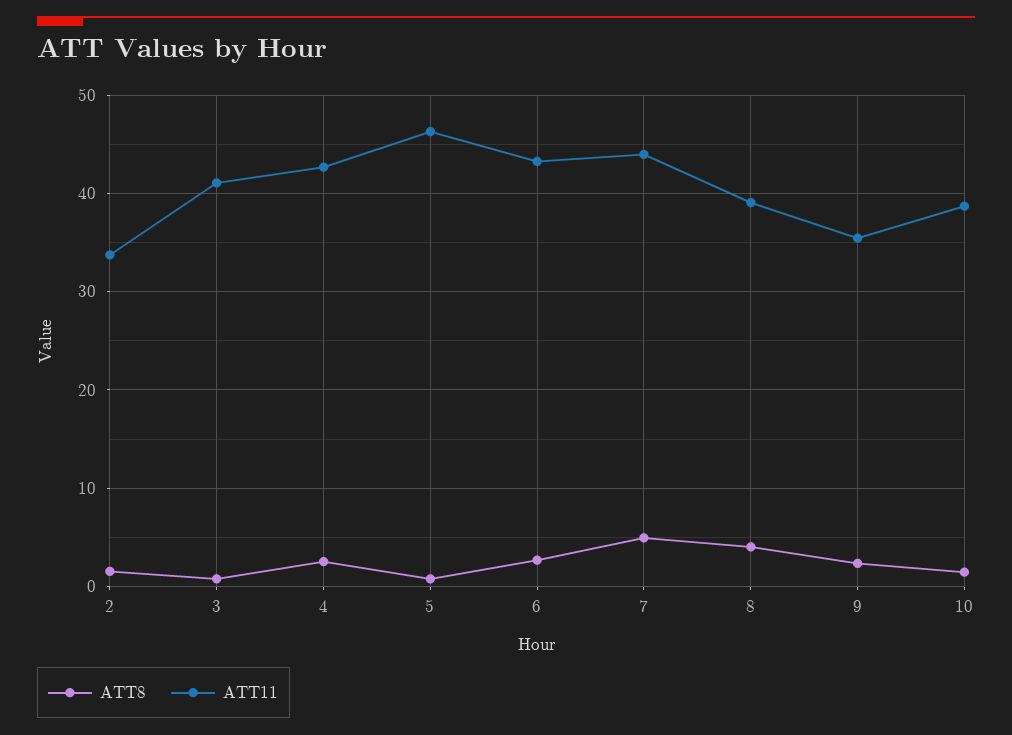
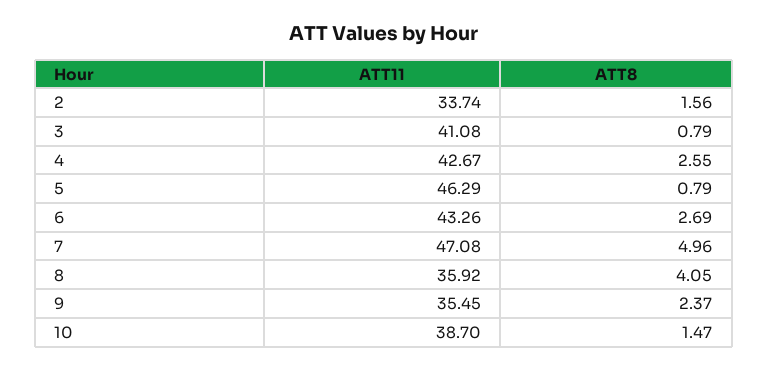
ATT11, 7: 44 -> 47.08
ATT11, 8: 39 -> 35.92

